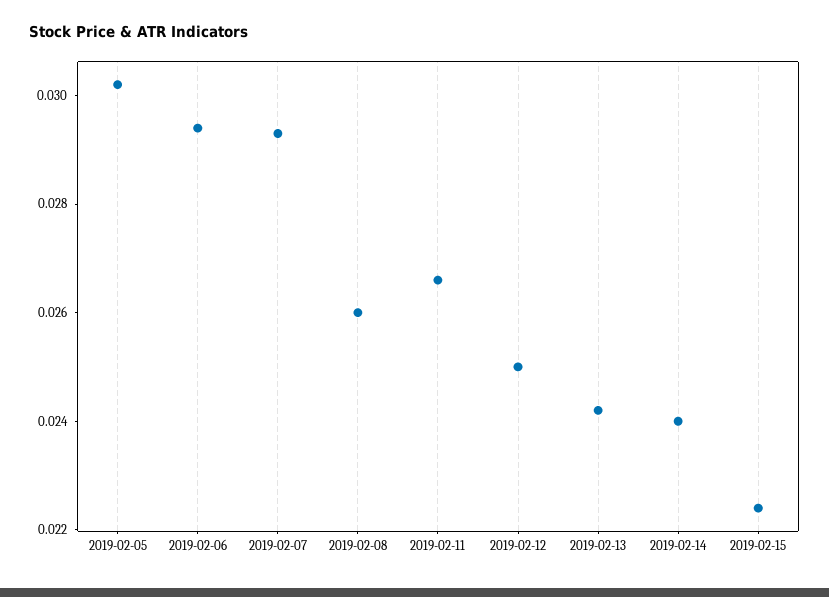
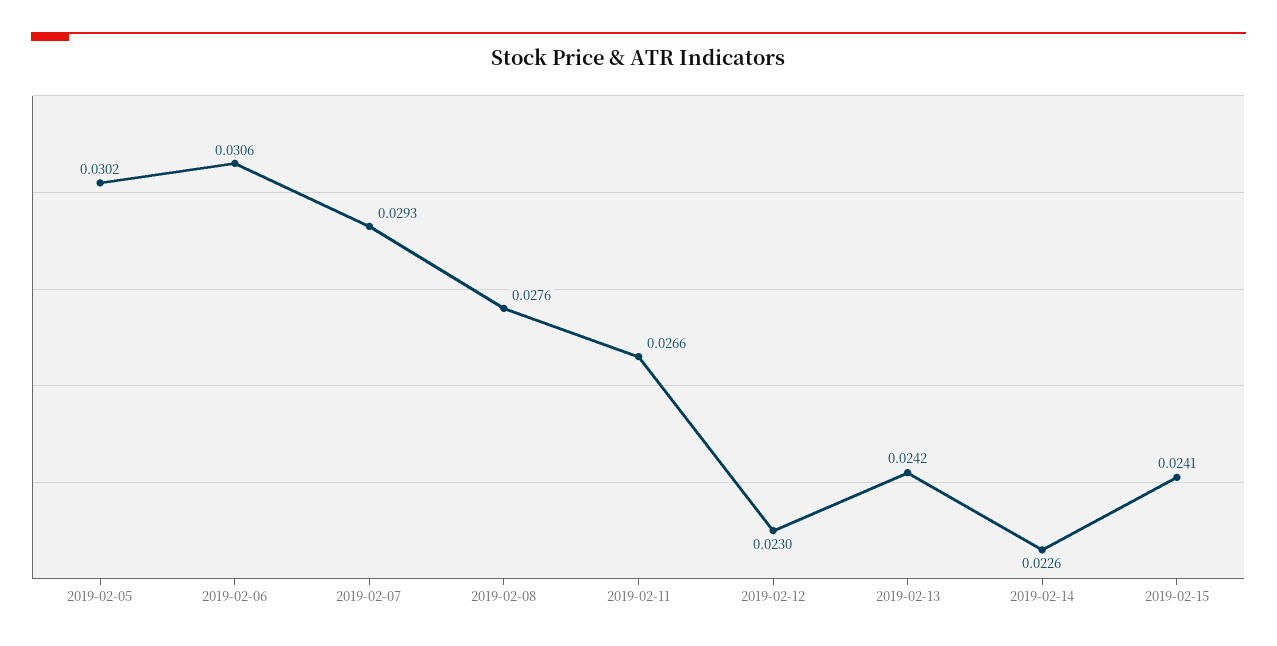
2019-02-06: 0.0295 -> 0.0306
2019-02-08: 0.026 -> 0.0276
2019-02-12: 0.025 -> 0.023
2019-02-14: 0.024 -> 0.0226
2019-02-15: 0.0225 -> 0.0241

